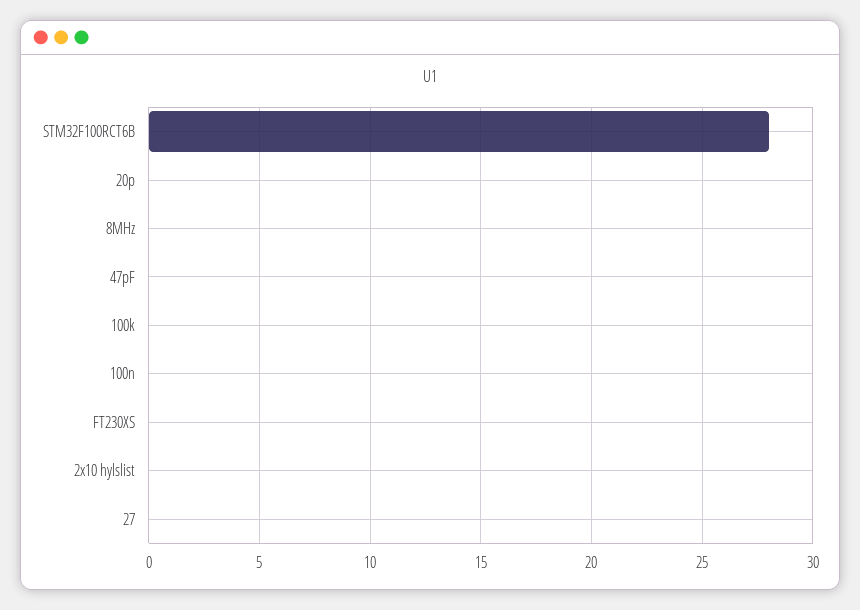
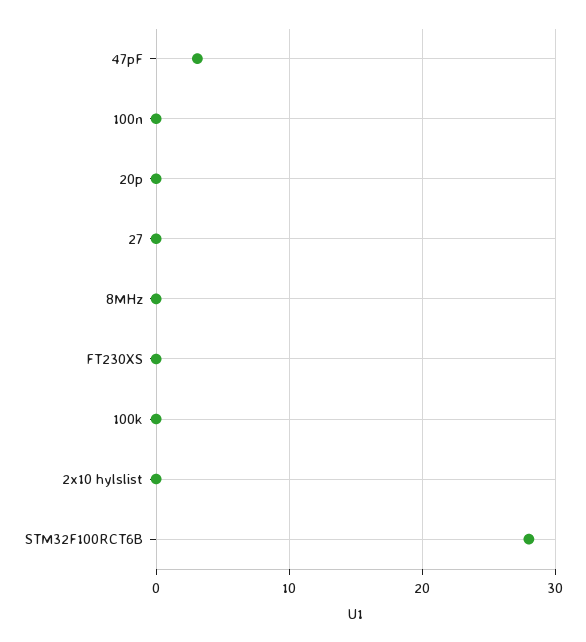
47pF: 0 -> 3

